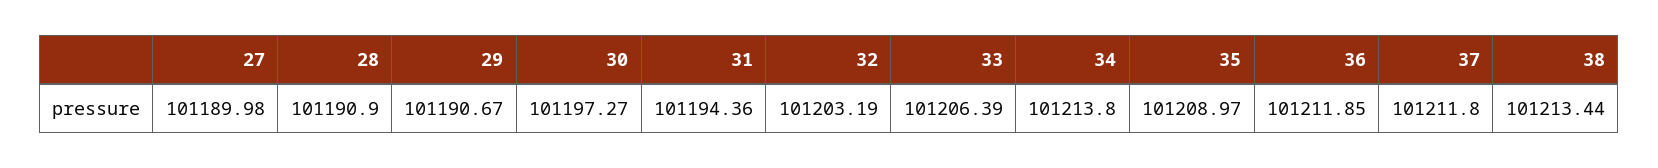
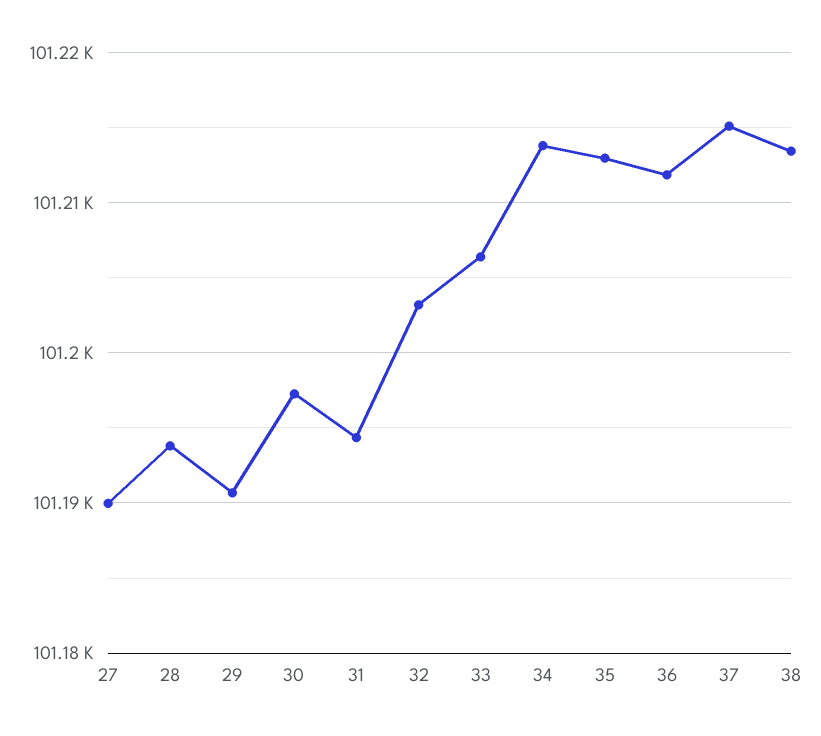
28: 101190.9 -> 101194
35: 101208.97 -> 101213
37: 101211.8 -> 101215

